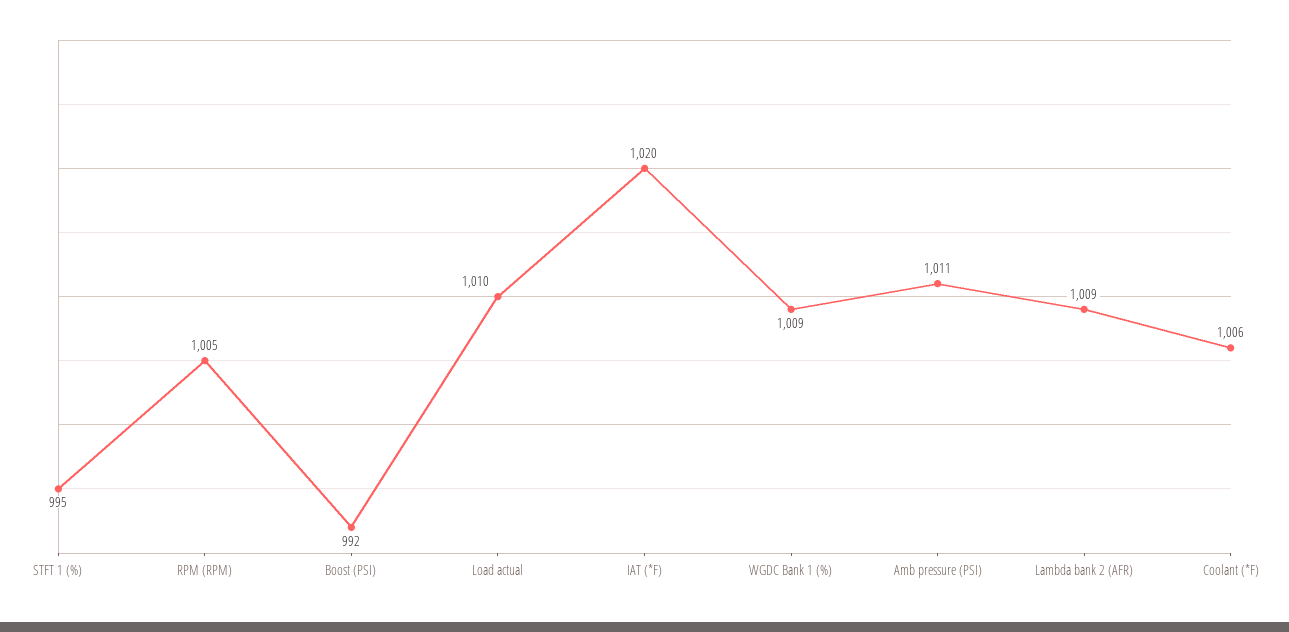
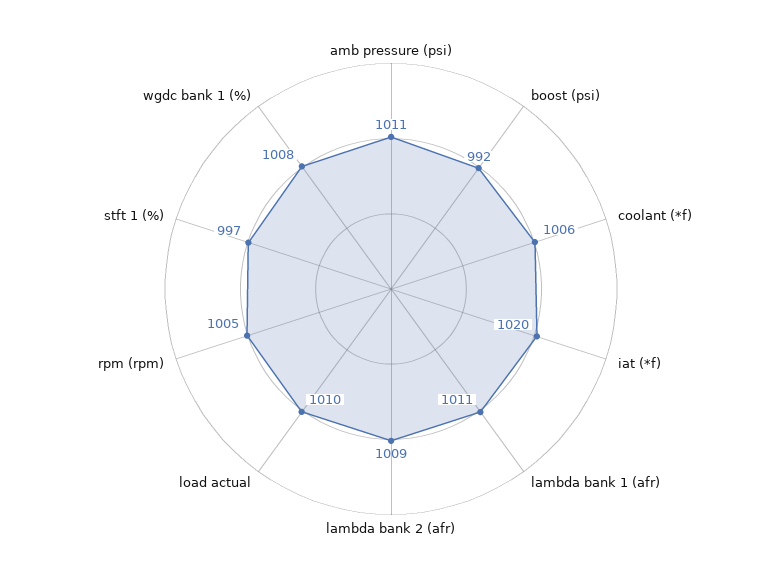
STFT 1 (%): 995 -> 997
WGDC Bank 1 (%): 1009 -> 1008
lambda bank 1 (afr): none -> 1011

